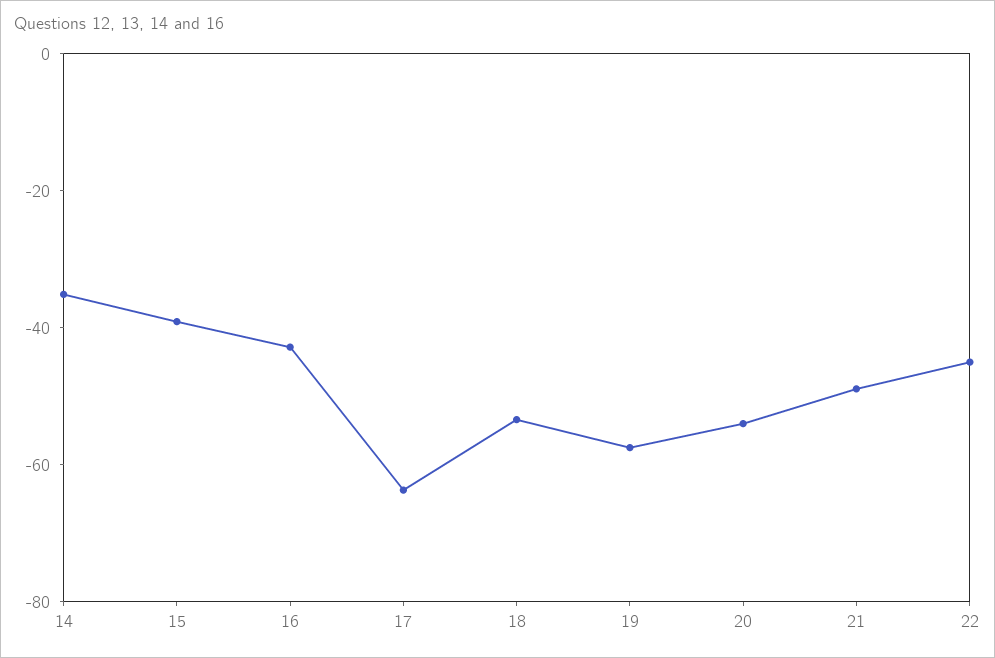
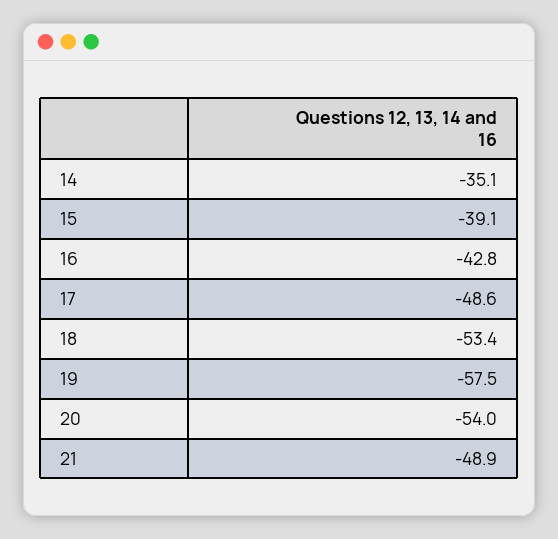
17: -65 -> -48.6
22: -45 -> none

